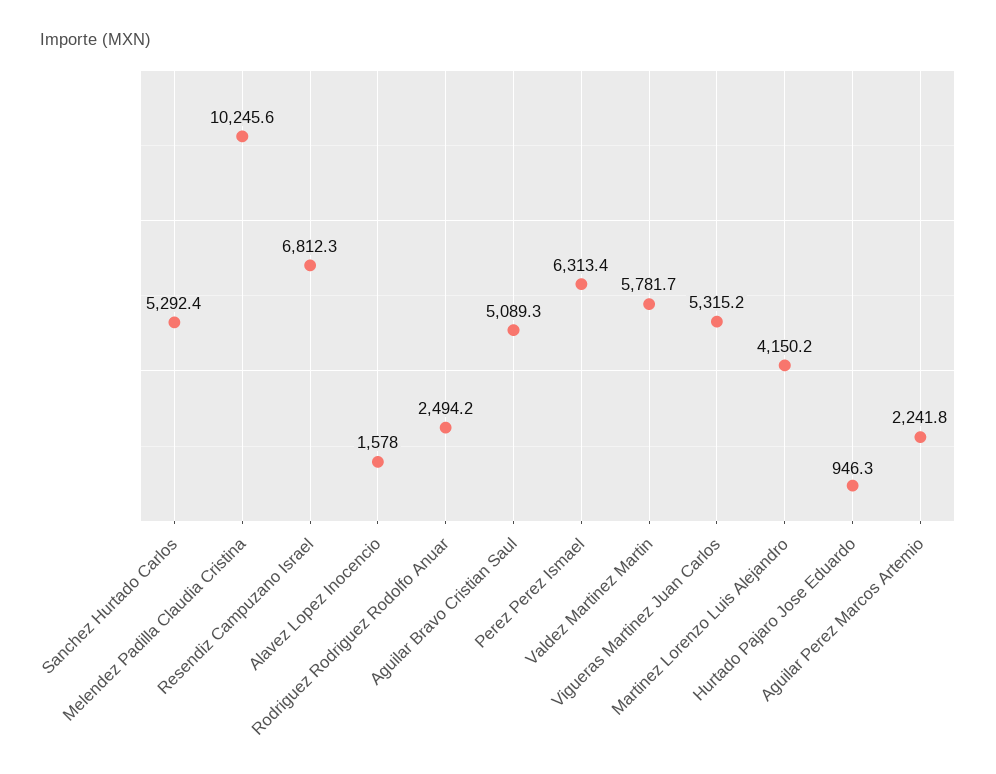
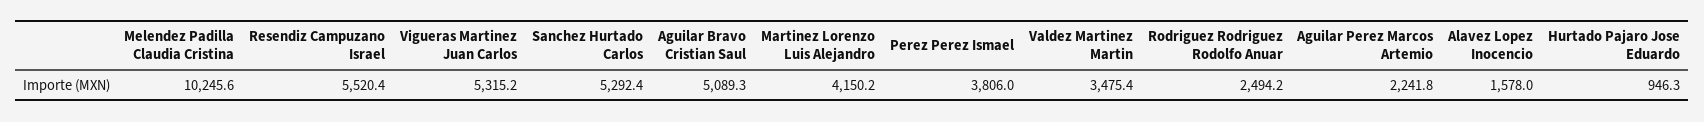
Resendiz Campuzano Israel: 6812.3 -> 5520.4
Perez Perez Ismael: 6313.4 -> 3806
Valdez Martinez Martin: 5781.7 -> 3475.4

